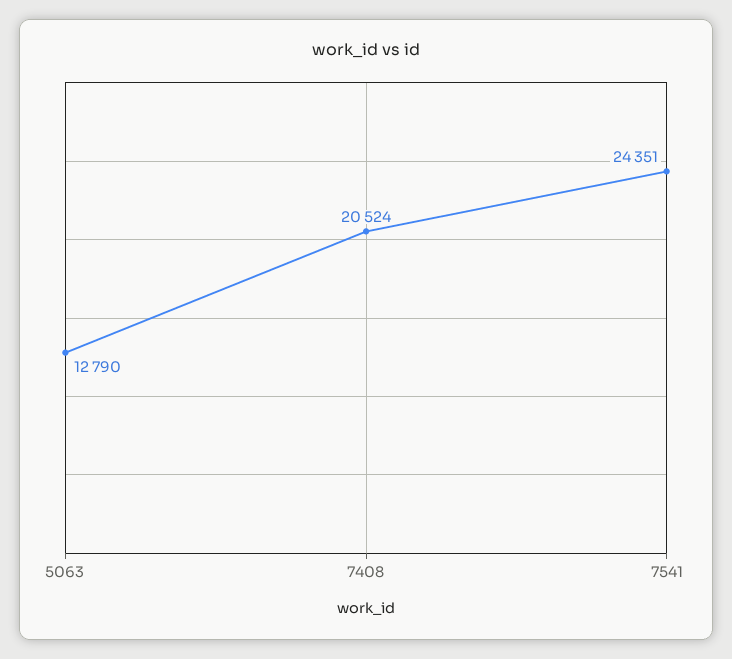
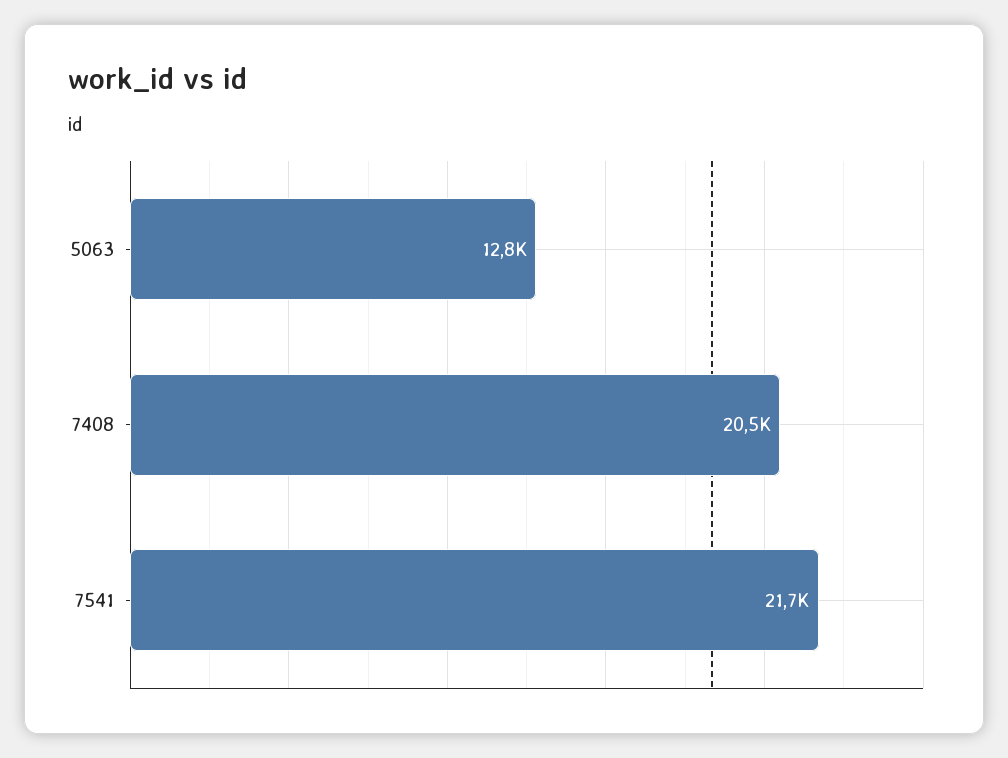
7541: 24351 -> 21700

